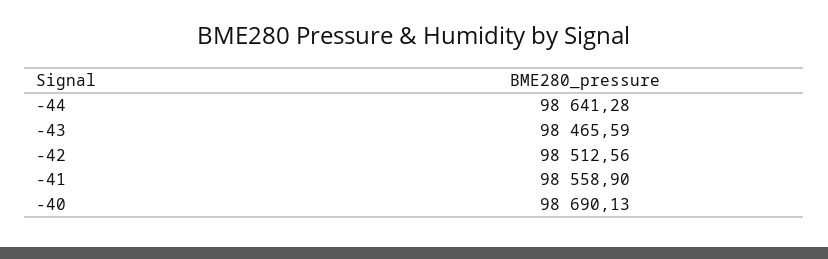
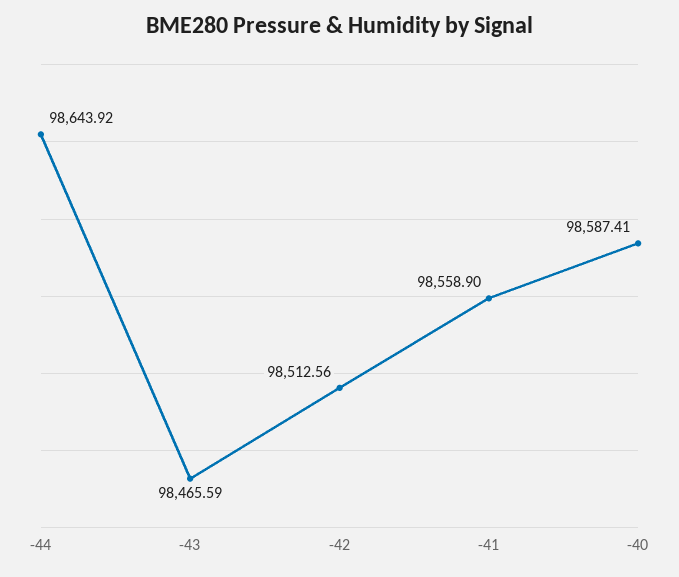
-44: 98641.28 -> 98643.92
-40: 98690.13 -> 98587.41

